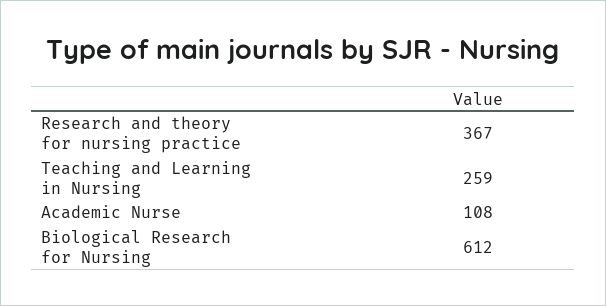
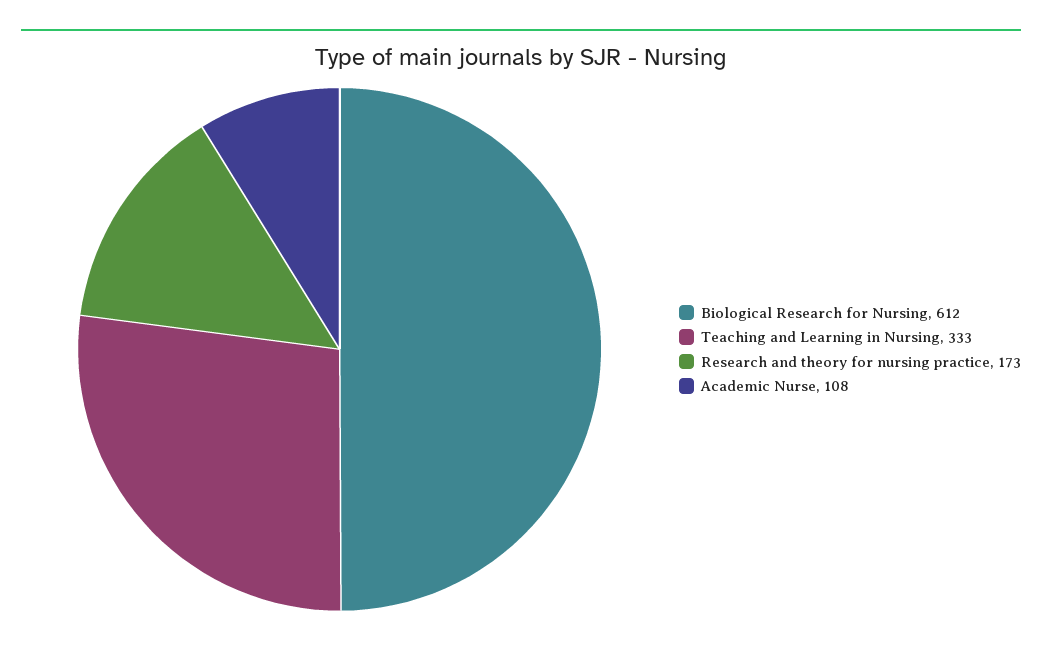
Research and theory for nursing practice: 367 -> 173
Teaching and Learning in Nursing: 259 -> 333

